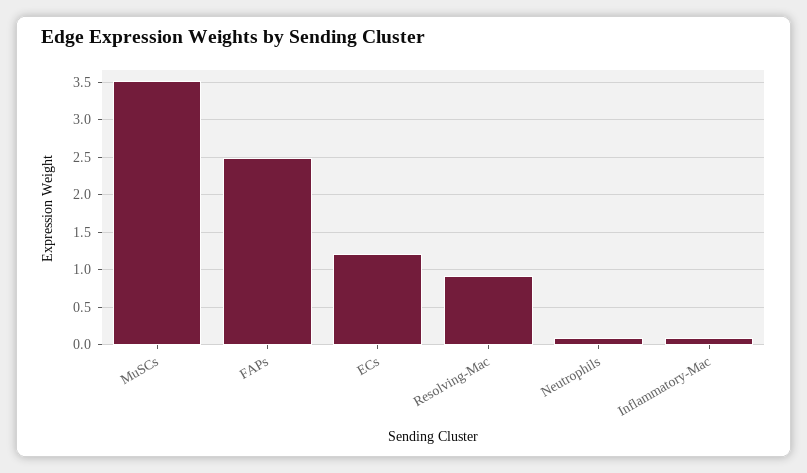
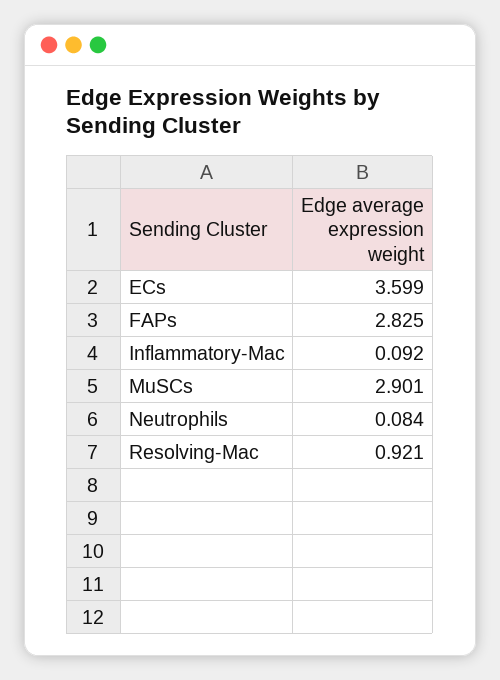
MuSCs: 3.5 -> 2.901
FAPs: 2.5 -> 2.825
ECs: 1.2 -> 3.599

